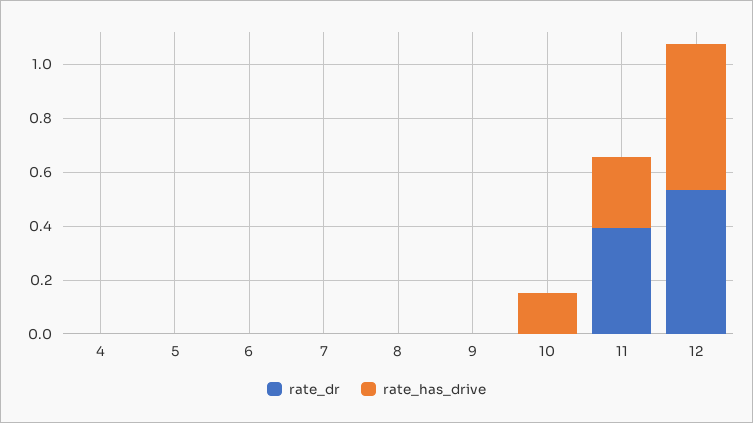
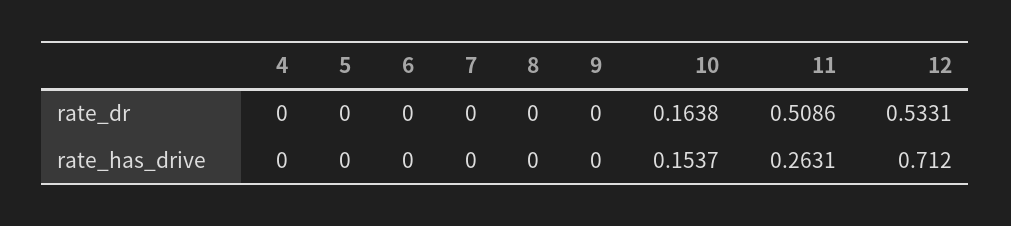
rate_dr, 10: 0 -> 0.1638
rate_dr, 11: 0.4 -> 0.5086
rate_has_drive, 12: 0.55 -> 0.712

